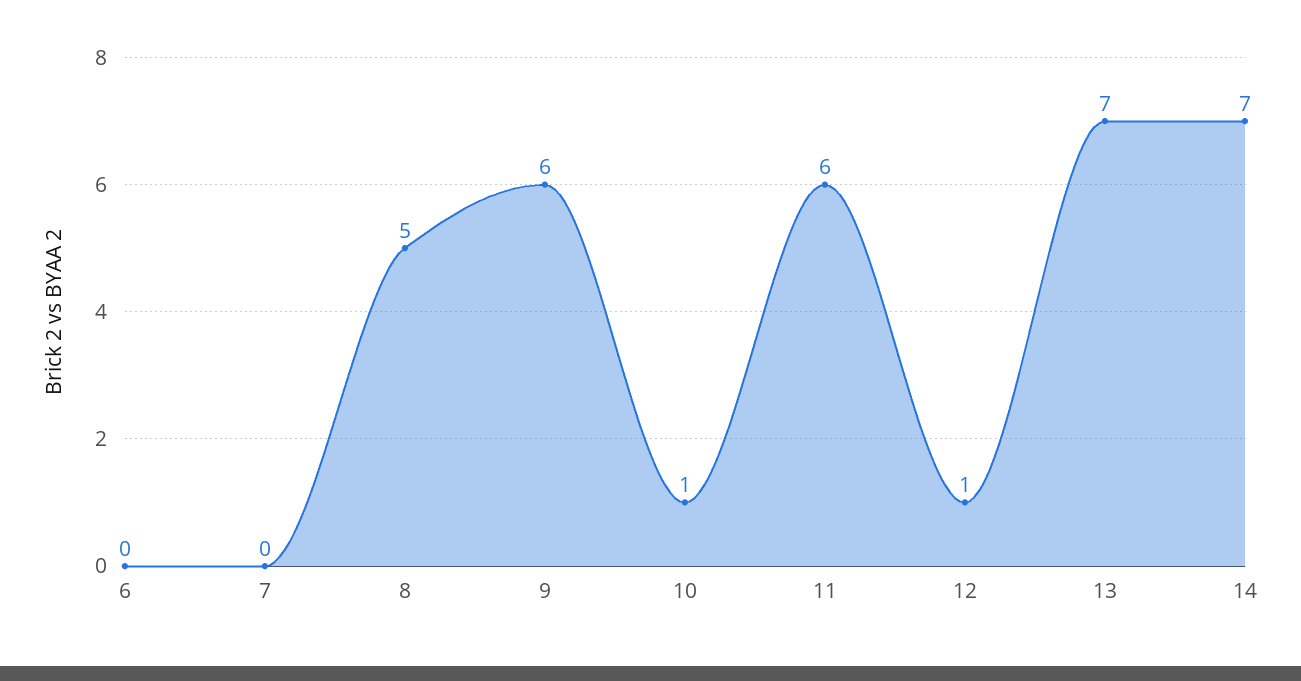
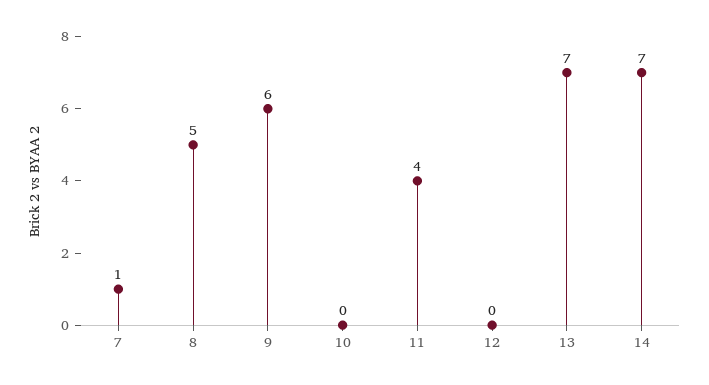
6: 0 -> none
7: 0 -> 1
10: 1 -> 0
11: 6 -> 4
12: 1 -> 0

